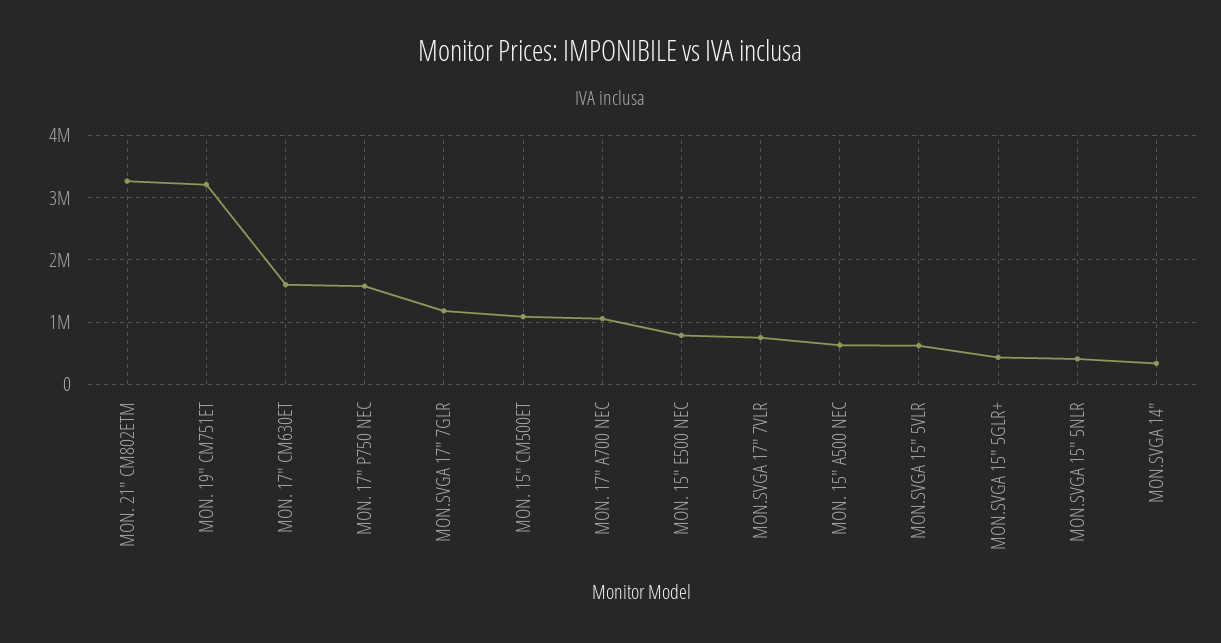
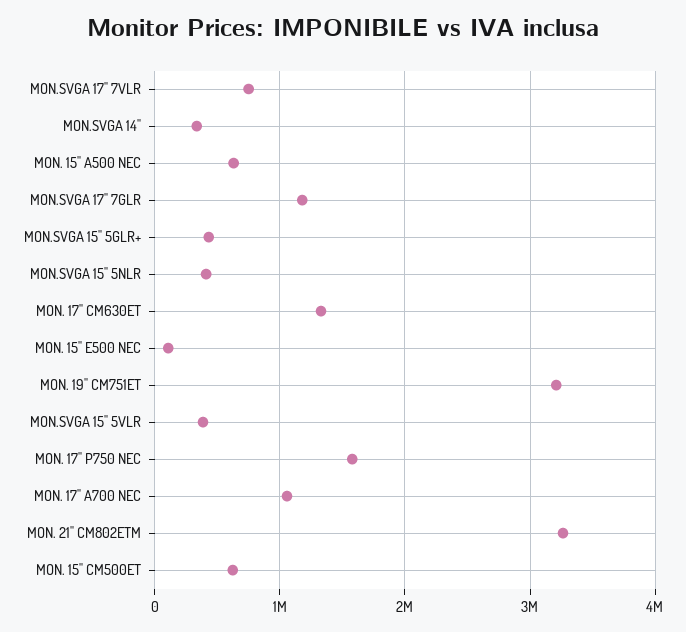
MON. 17" CM630ET: 1600000 -> 1300000
MON. 15" CM500ET: 1100000 -> 600000
MON. 15" E500 NEC: 800000 -> 100000
MON.SVGA 15" 5VLR: 600000 -> 400000

